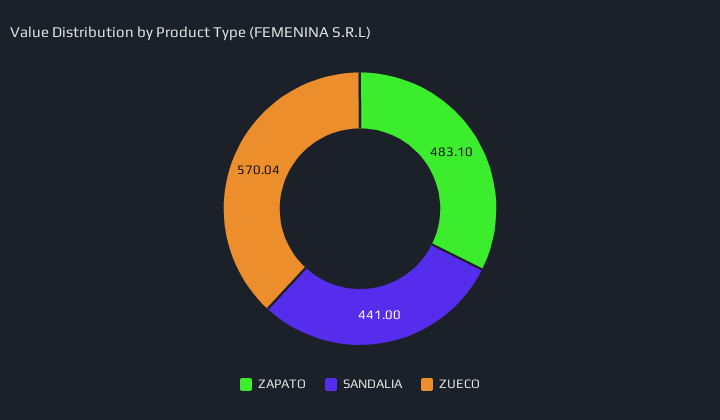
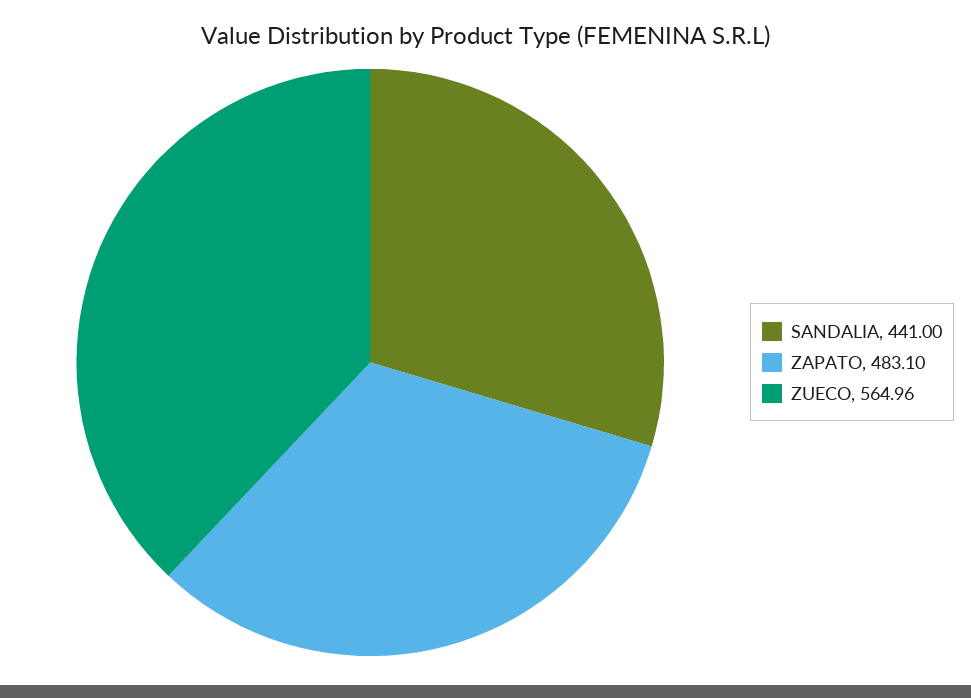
ZUECO: 570.04 -> 564.96

